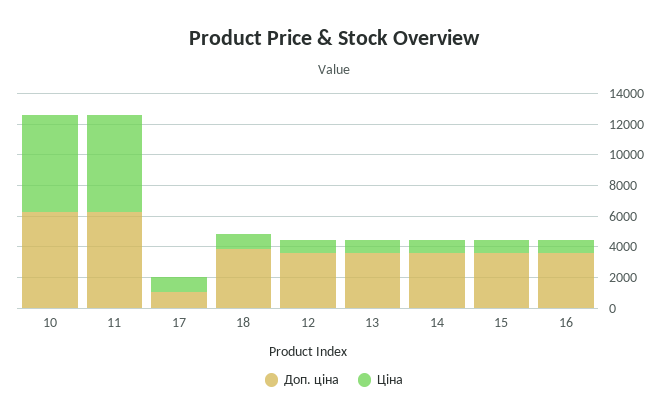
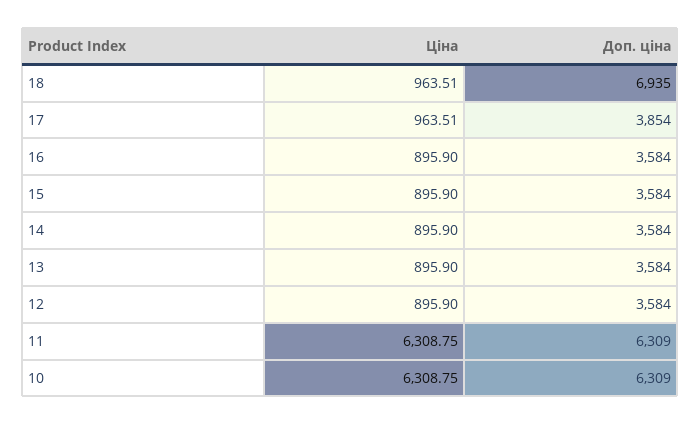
Доп. ціна, 17: 1000 -> 3854
Доп. ціна, 18: 4000 -> 6935

